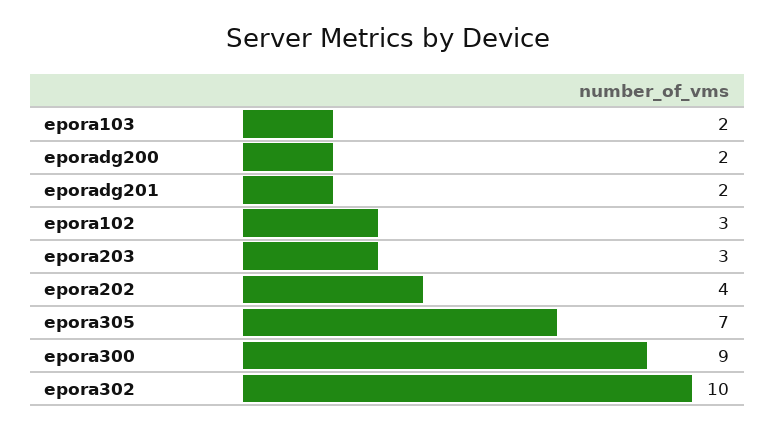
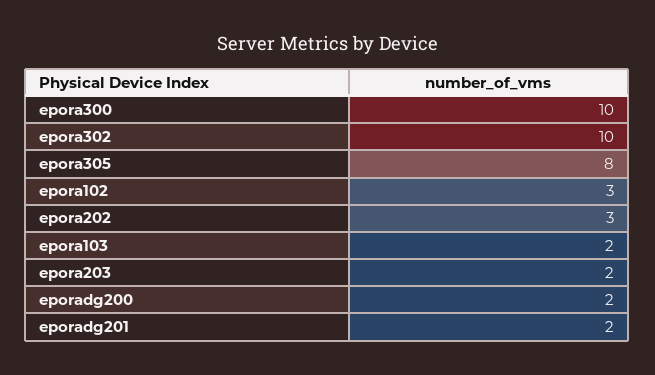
epora203: 3 -> 2
epora202: 4 -> 3
epora305: 7 -> 8
epora300: 9 -> 10

